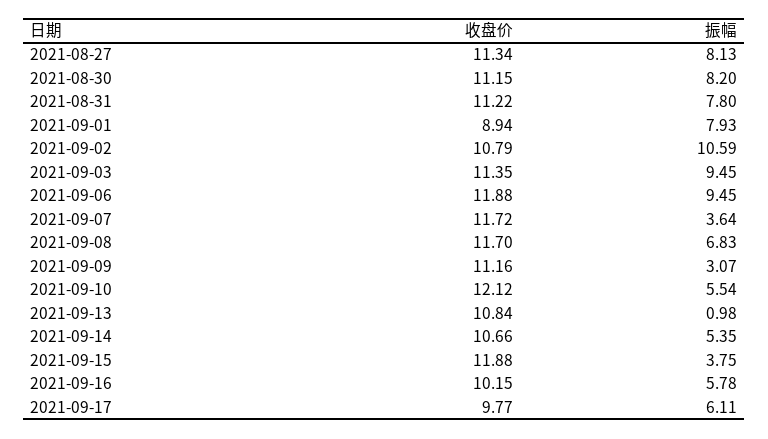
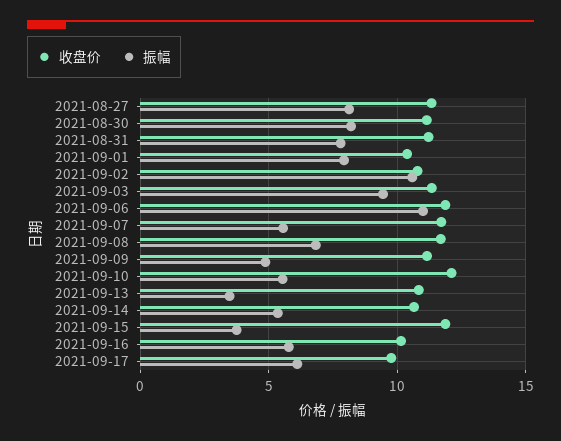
收盘价, 2021-09-01: 8.94 -> 10.5
振幅, 2021-09-06: 9.45 -> 11
振幅, 2021-09-07: 3.64 -> 5.5
振幅, 2021-09-09: 3.07 -> 5
振幅, 2021-09-13: 0.98 -> 3.5

